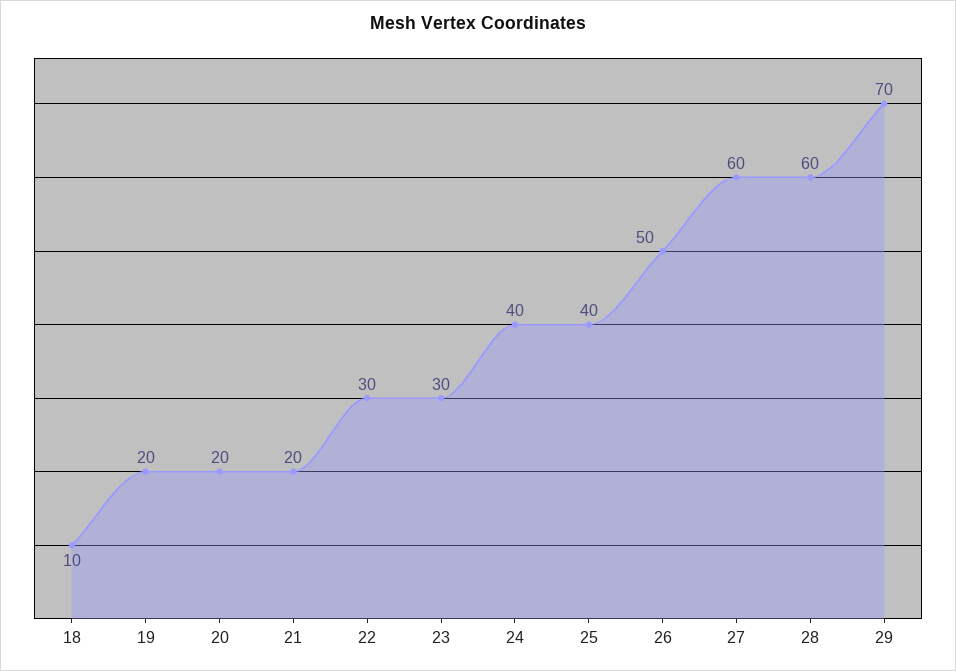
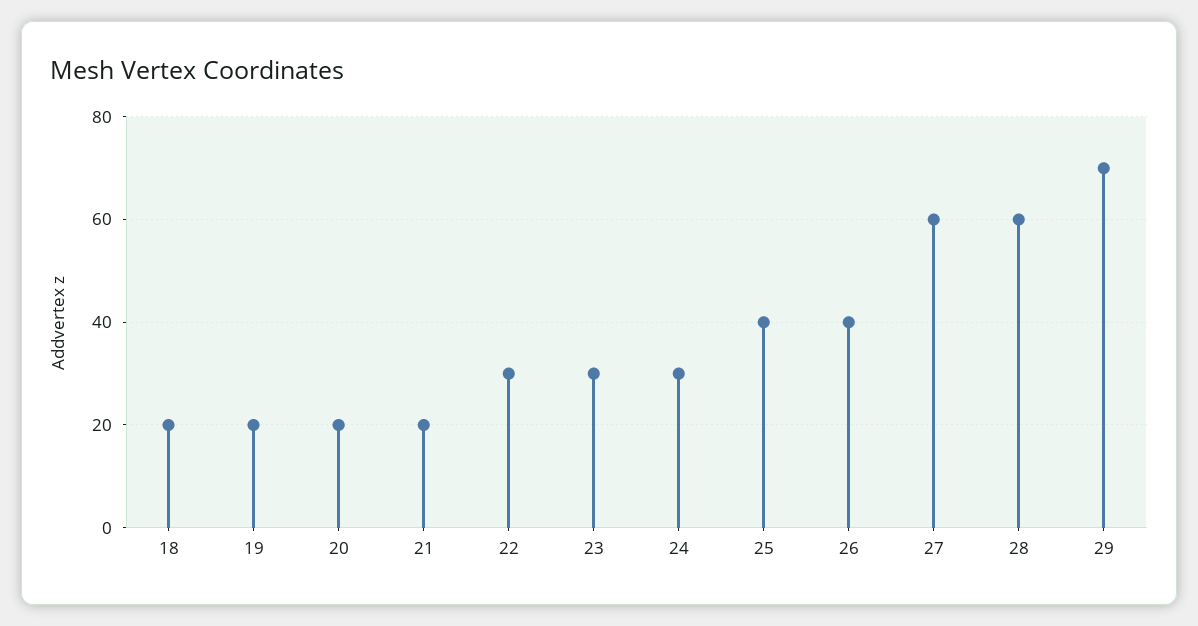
18: 10 -> 20
24: 40 -> 30
26: 50 -> 40

